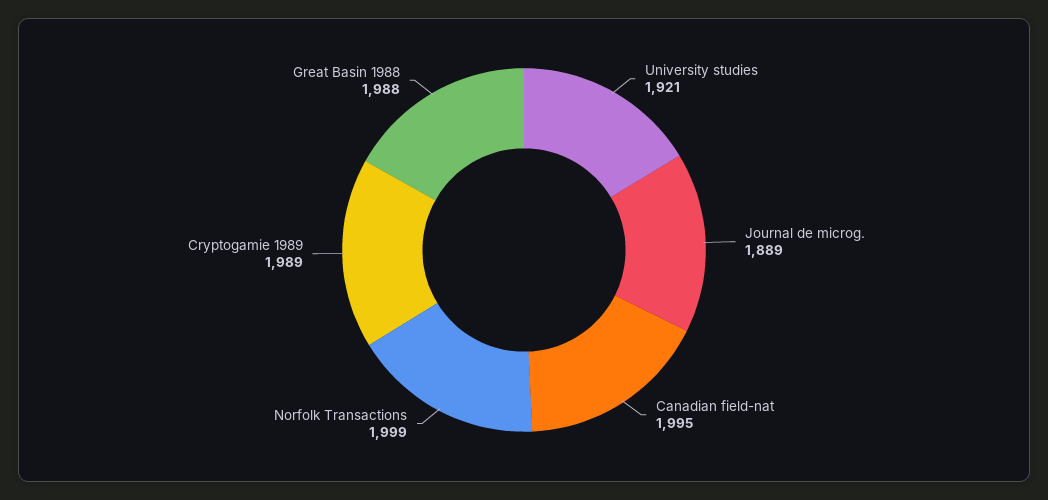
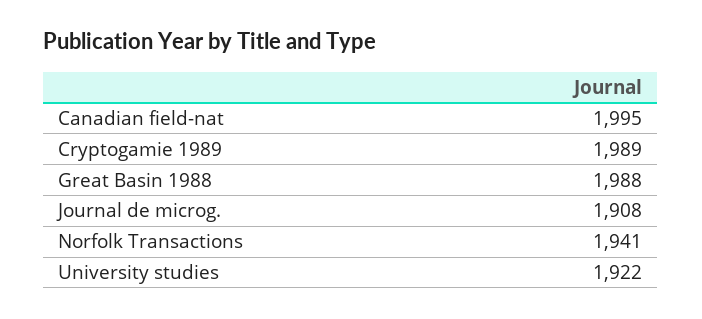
University studies: 1921 -> 1922
Journal de microg.: 1889 -> 1908
Norfolk Transactions: 1999 -> 1941

